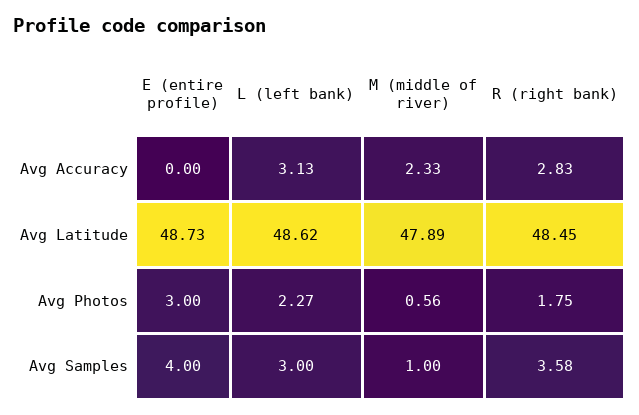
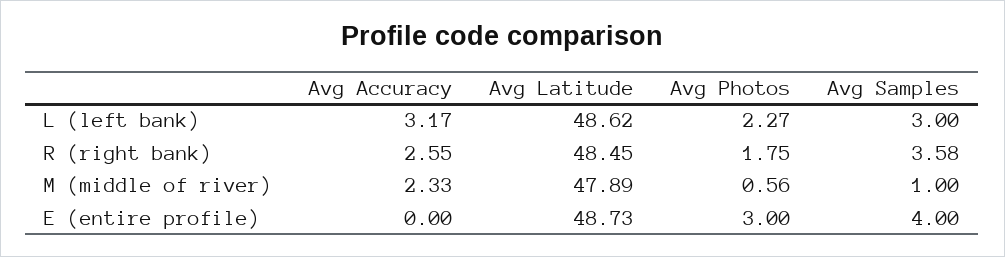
L (left bank), Avg Accuracy: 3.13 -> 3.17
R (right bank), Avg Accuracy: 2.83 -> 2.55

